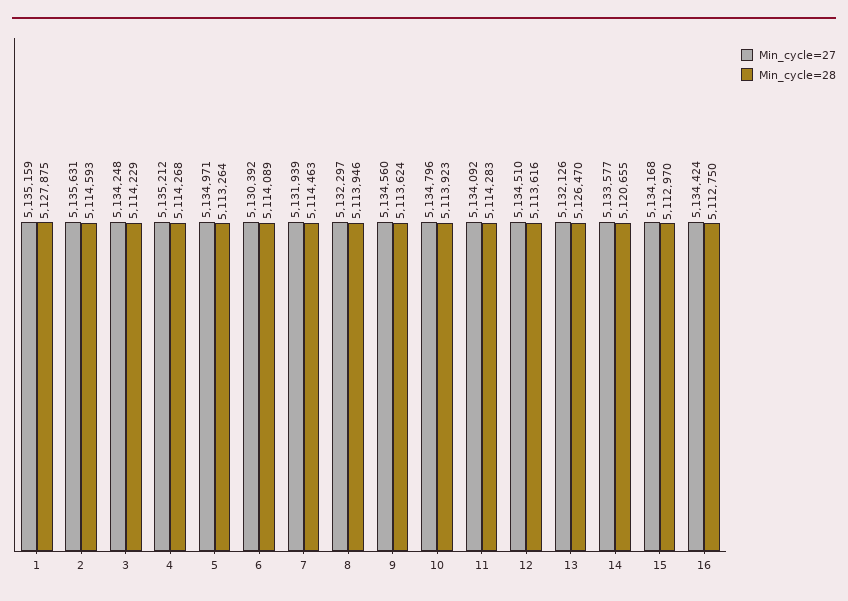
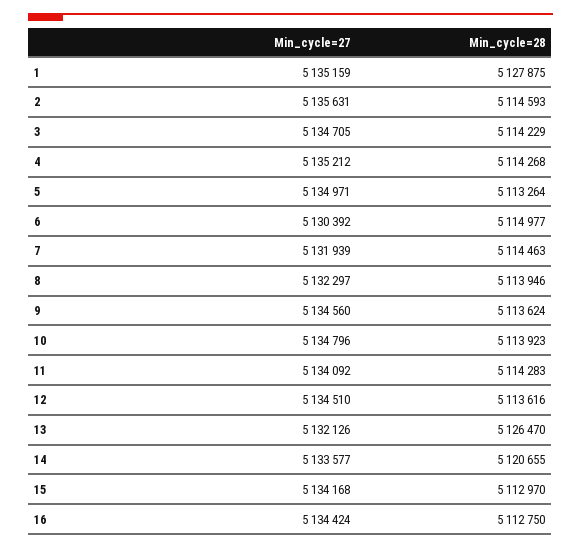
Min_cycle=27, 3: 5134248 -> 5134705
Min_cycle=28, 6: 5114089 -> 5114977

